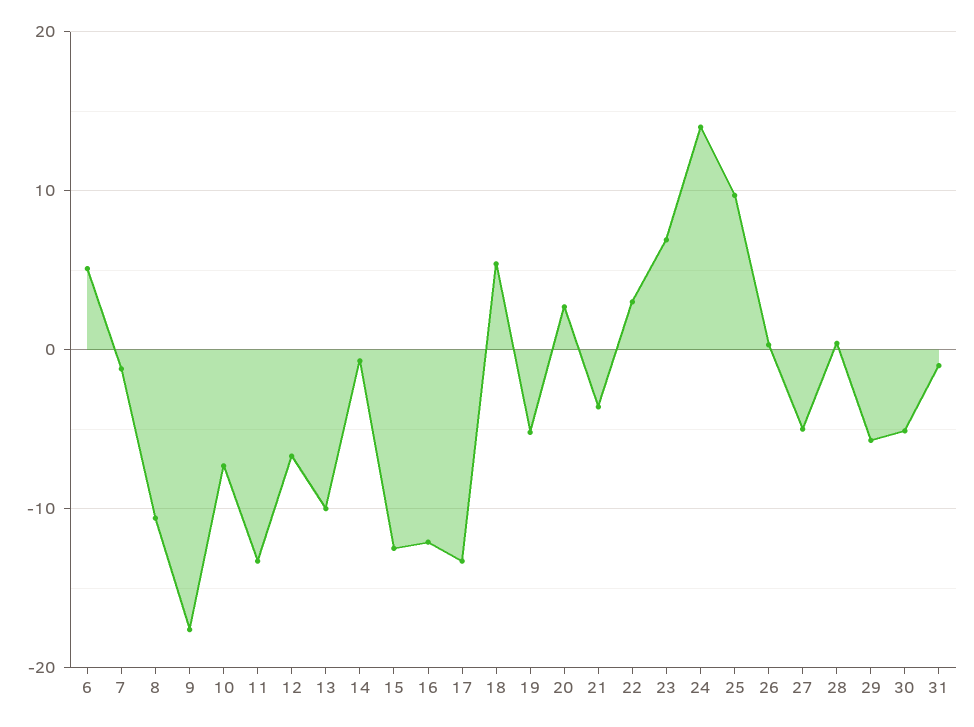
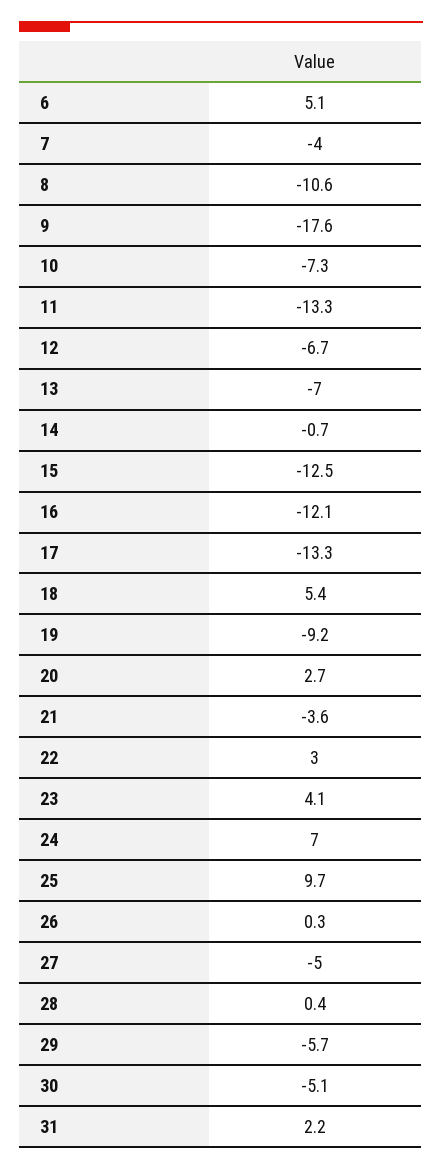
7: -1 -> -4
13: -10 -> -7
19: -5 -> -9.2
23: 7 -> 4.1
24: 14 -> 7
31: -1 -> 2.2

